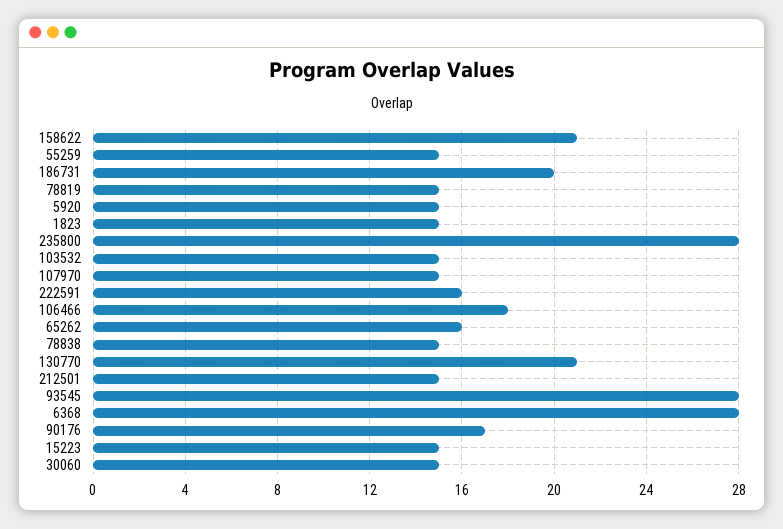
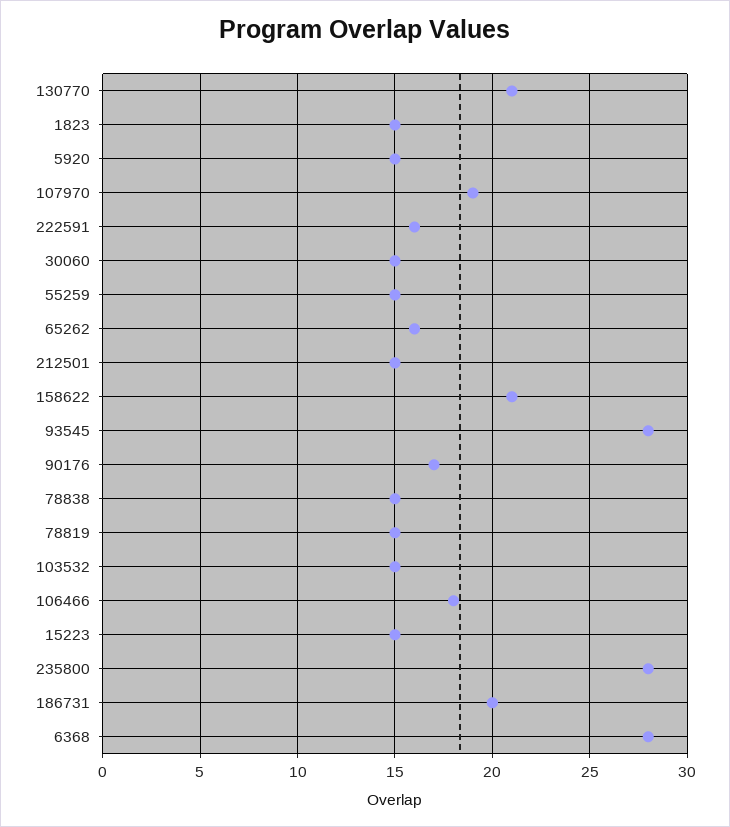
107970: 15 -> 19

